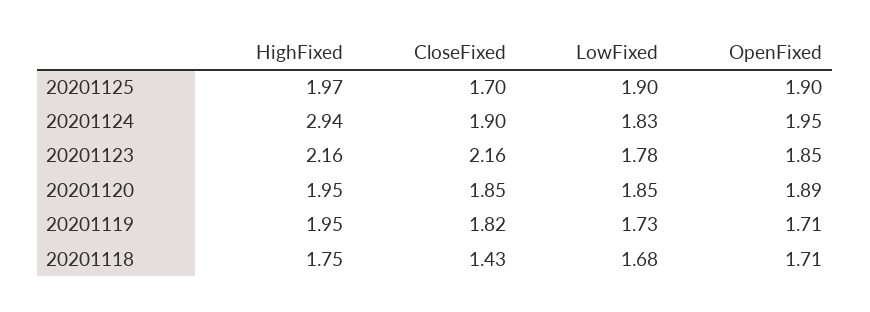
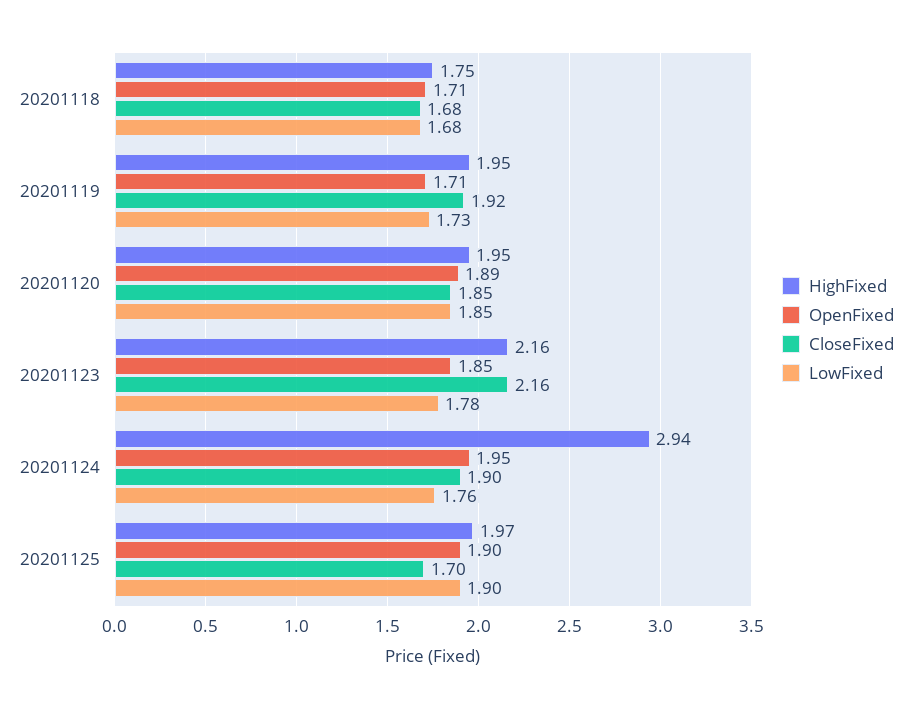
LowFixed, 20201124: 1.83 -> 1.76
CloseFixed, 20201119: 1.82 -> 1.92
CloseFixed, 20201118: 1.43 -> 1.68

